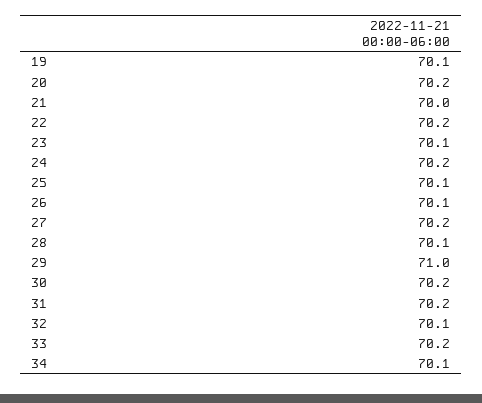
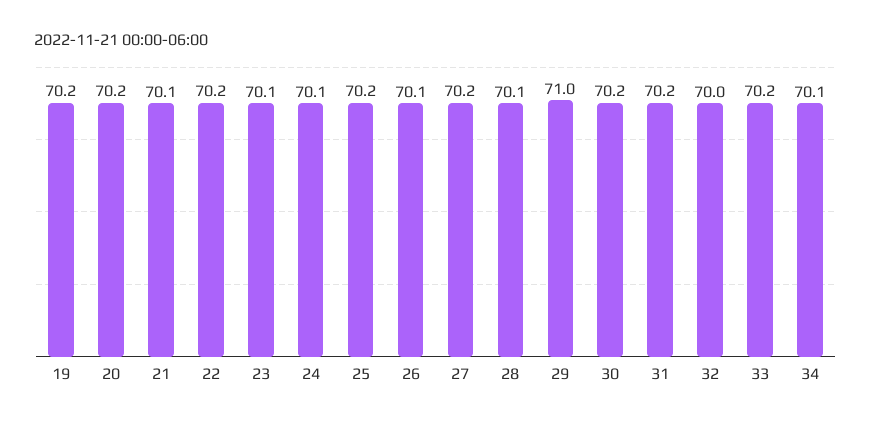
19: 70.1 -> 70.2
21: 70 -> 70.1
24: 70.2 -> 70.1
25: 70.1 -> 70.2
32: 70.1 -> 70

